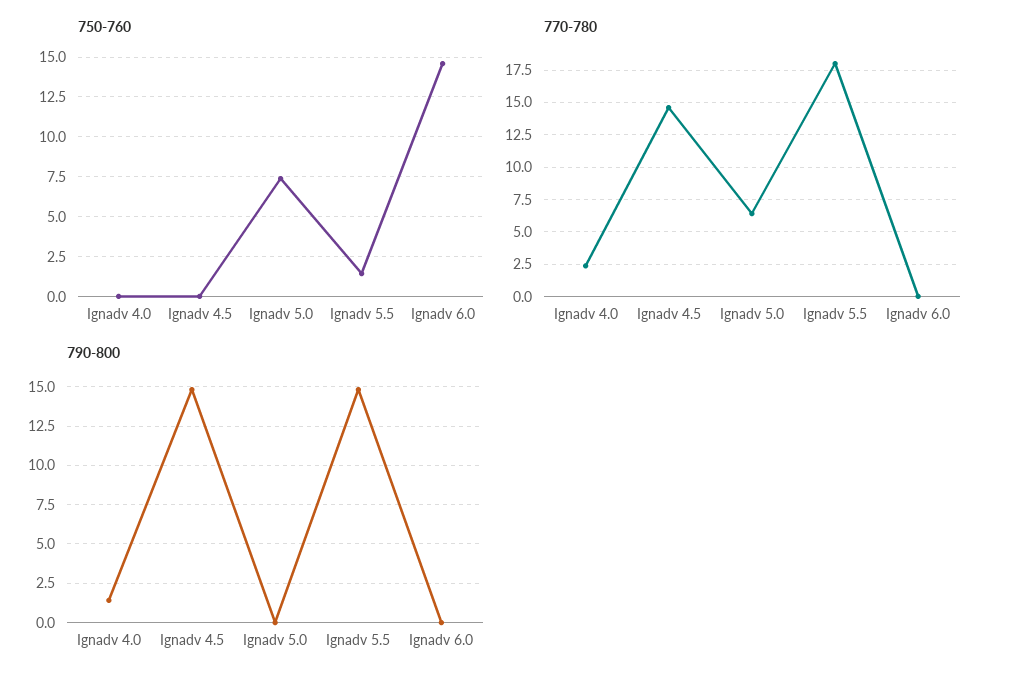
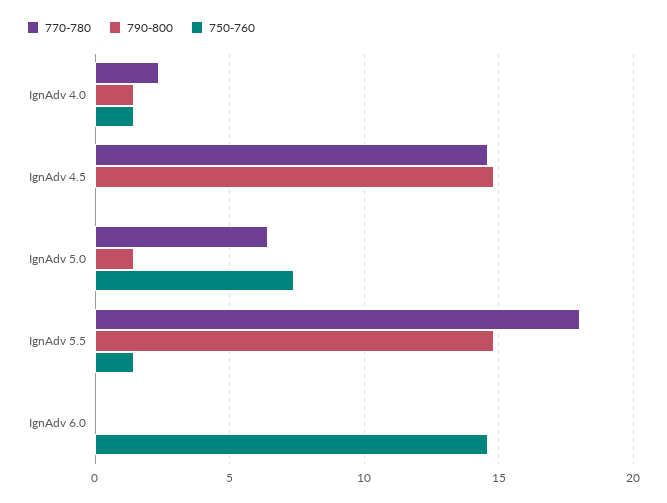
750-760, Ignadv 4.0: 0 -> 1.5
790-800, Ignadv 5.0: 0 -> 1.5

